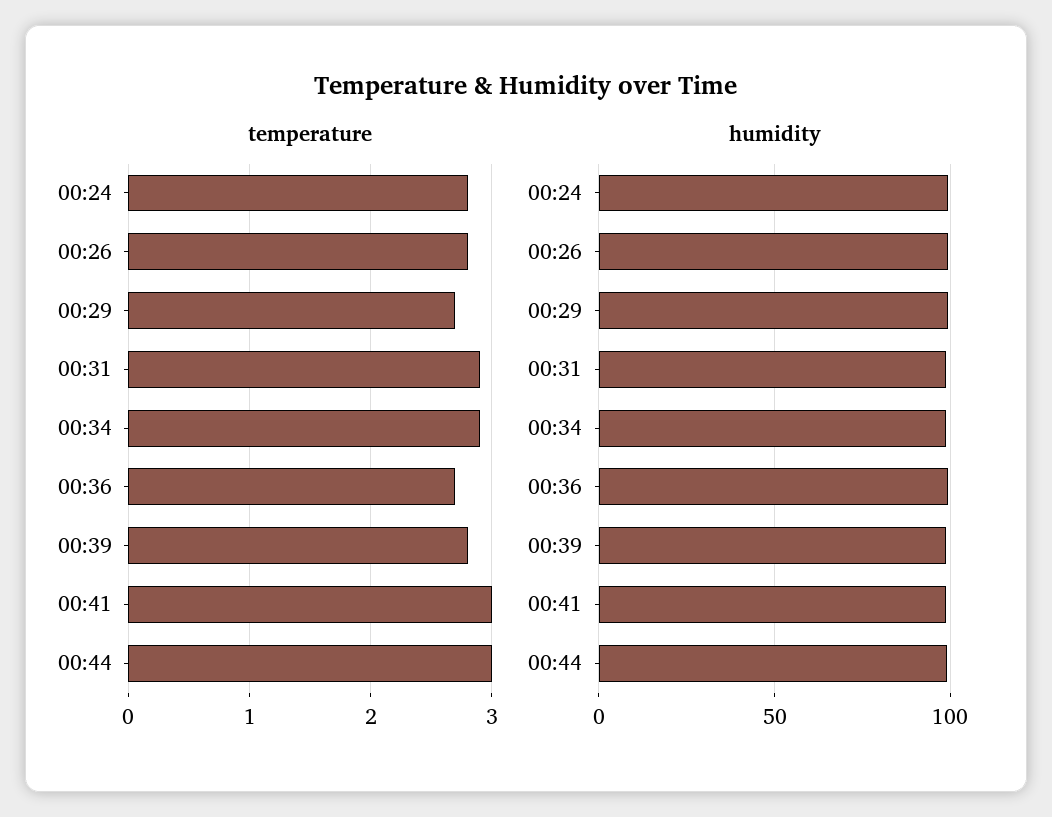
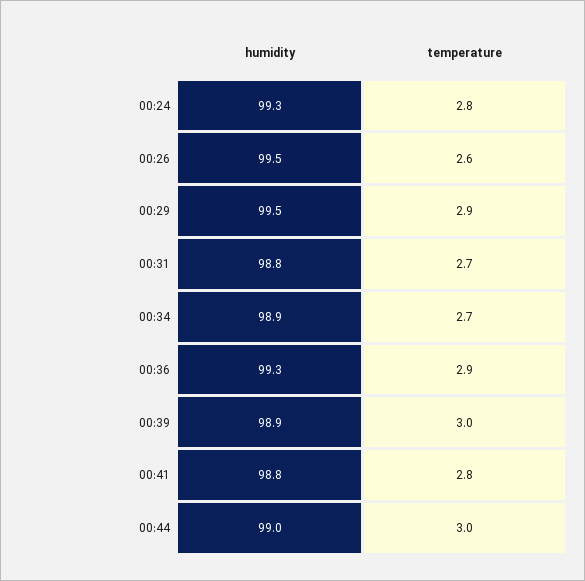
temperature, 00:26: 2.8 -> 2.6
temperature, 00:29: 2.7 -> 2.9
temperature, 00:31: 2.9 -> 2.7
temperature, 00:34: 2.9 -> 2.7
temperature, 00:36: 2.7 -> 2.9
temperature, 00:39: 2.8 -> 3
temperature, 00:41: 3 -> 2.8

